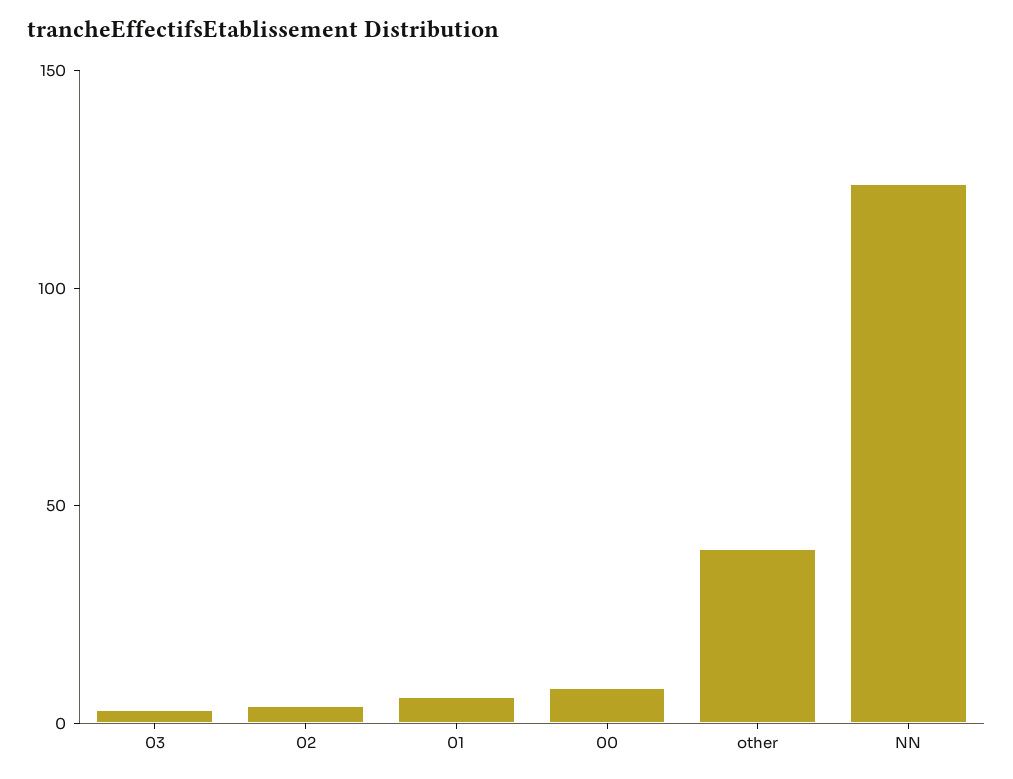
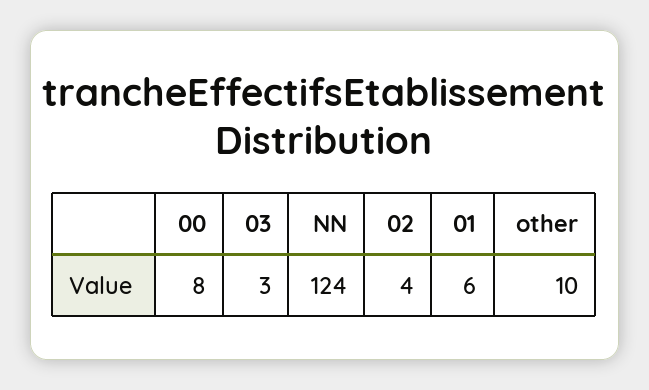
other: 40 -> 10

